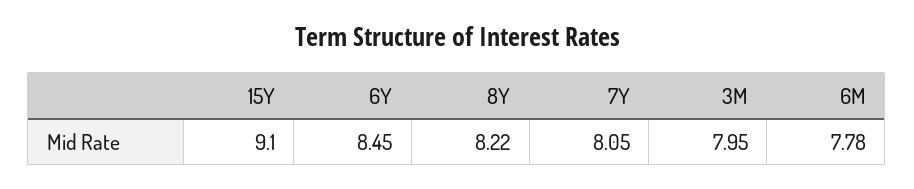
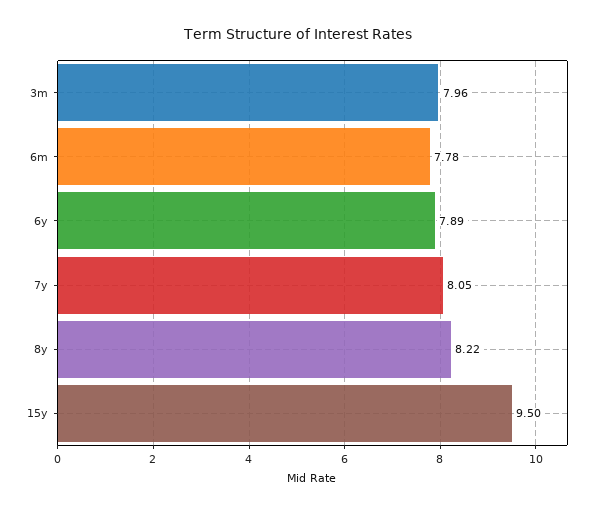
15Y: 9.1 -> 9.5
6Y: 8.45 -> 7.89
3M: 7.95 -> 7.96

